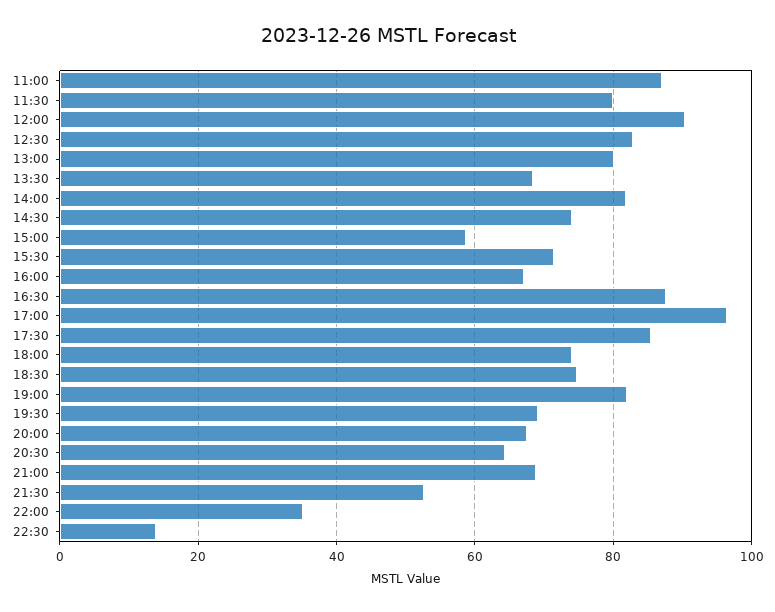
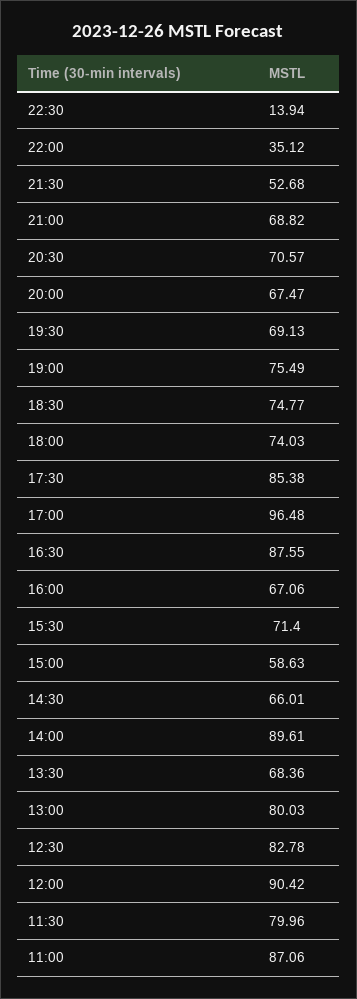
14:00: 82 -> 89.61
14:30: 74 -> 66.01
19:00: 82 -> 75.49
20:30: 64 -> 70.57

